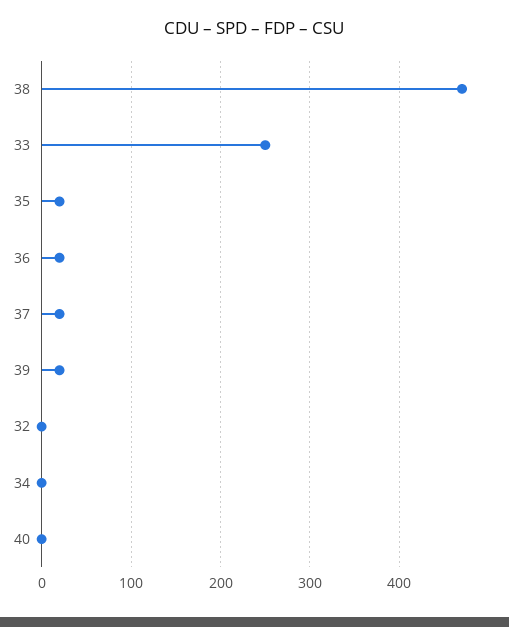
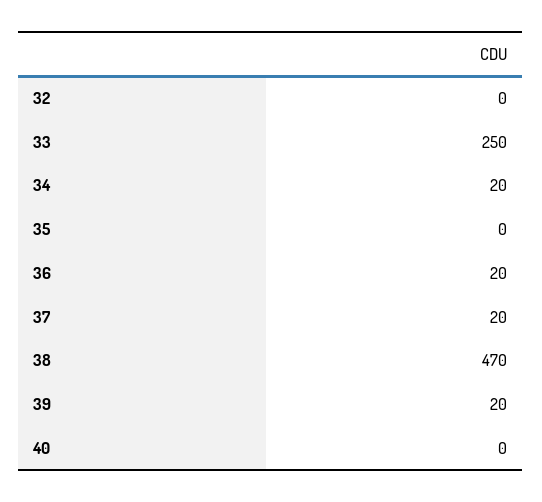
35: 20 -> 0
34: 0 -> 20

